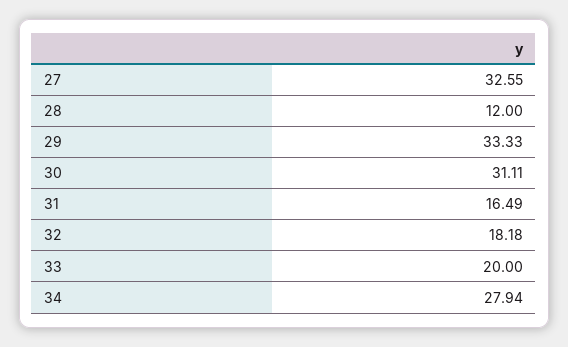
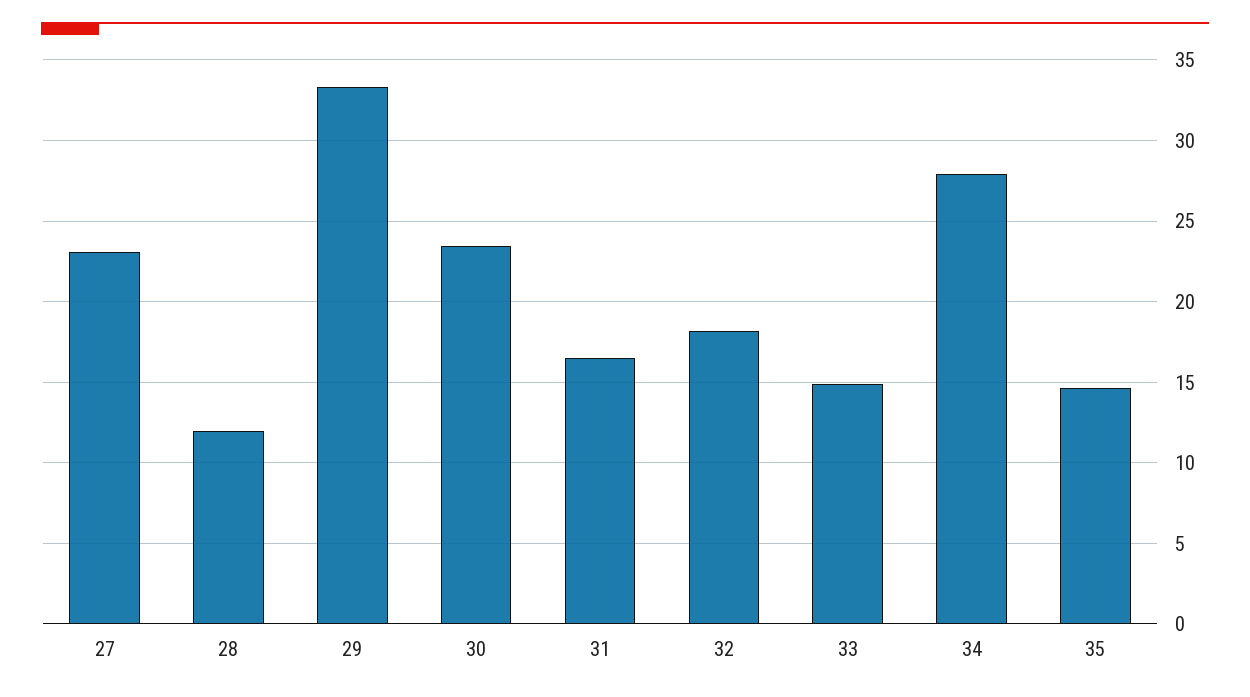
27: 32.55 -> 23
30: 31.11 -> 23.5
33: 20 -> 15
35: none -> 14.5

